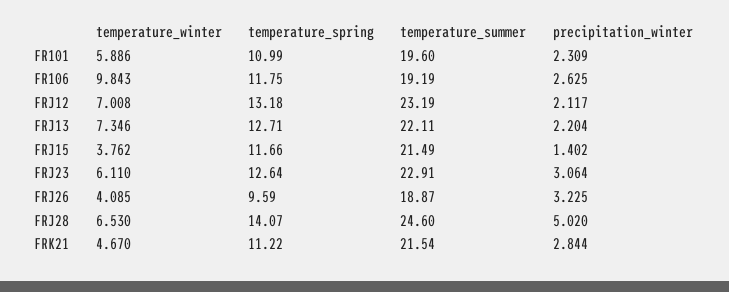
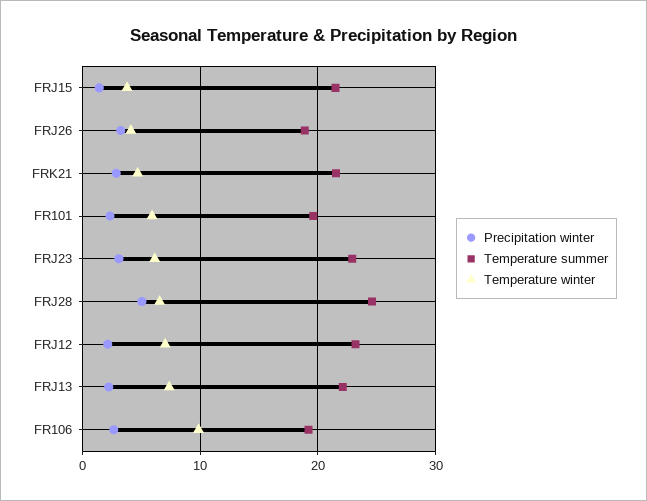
temperature_spring, FR101: 10.99 -> none
temperature_spring, FR106: 11.75 -> none
temperature_spring, FRJ12: 13.18 -> none
temperature_spring, FRJ13: 12.71 -> none
temperature_spring, FRJ15: 11.66 -> none
temperature_spring, FRJ23: 12.64 -> none
temperature_spring, FRJ26: 9.59 -> none
temperature_spring, FRJ28: 14.07 -> none
temperature_spring, FRK21: 11.22 -> none

